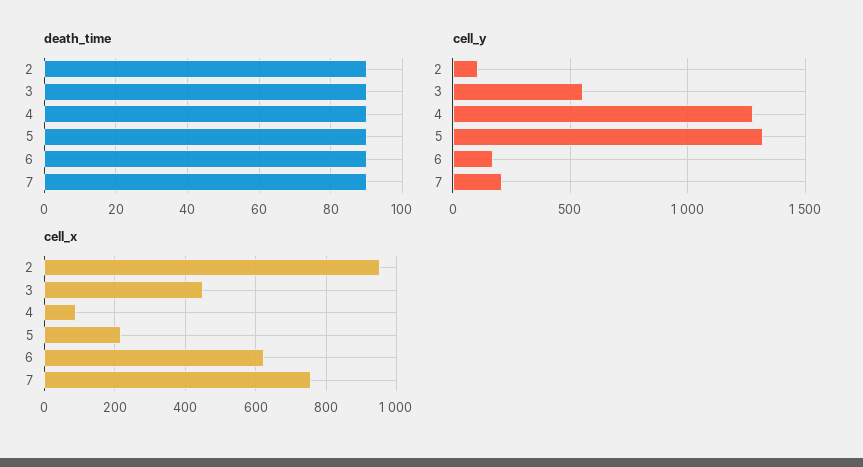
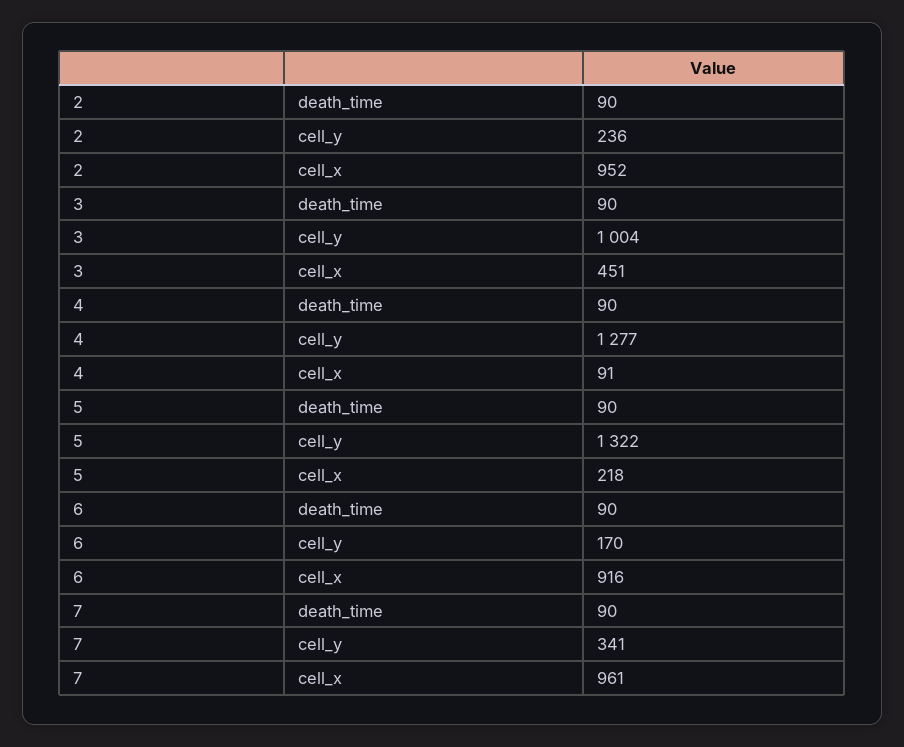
cell_y, 2: 100 -> 236
cell_y, 3: 550 -> 1004
cell_y, 7: 200 -> 341
cell_x, 6: 620 -> 916
cell_x, 7: 760 -> 961

